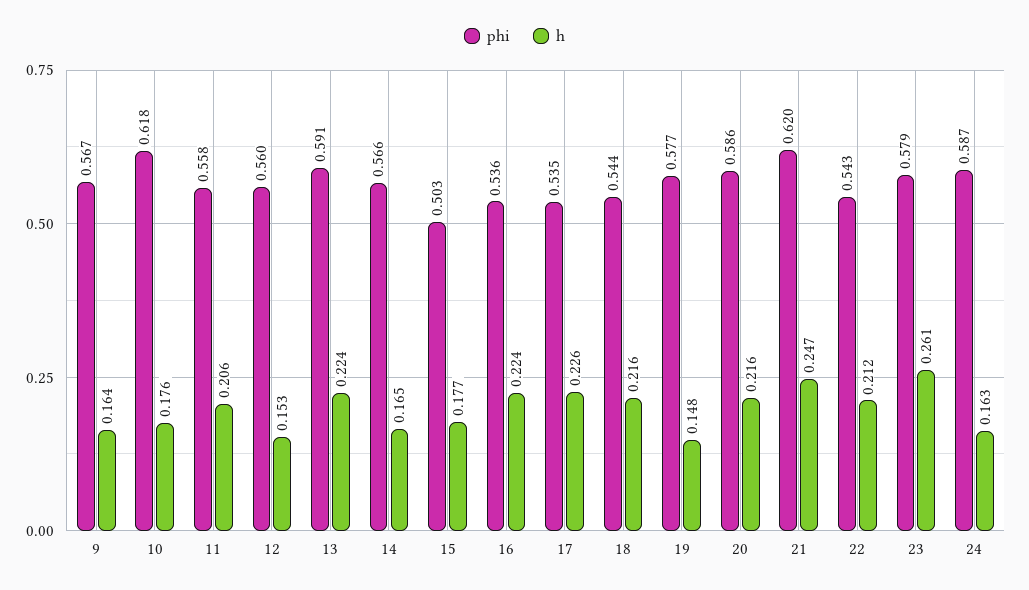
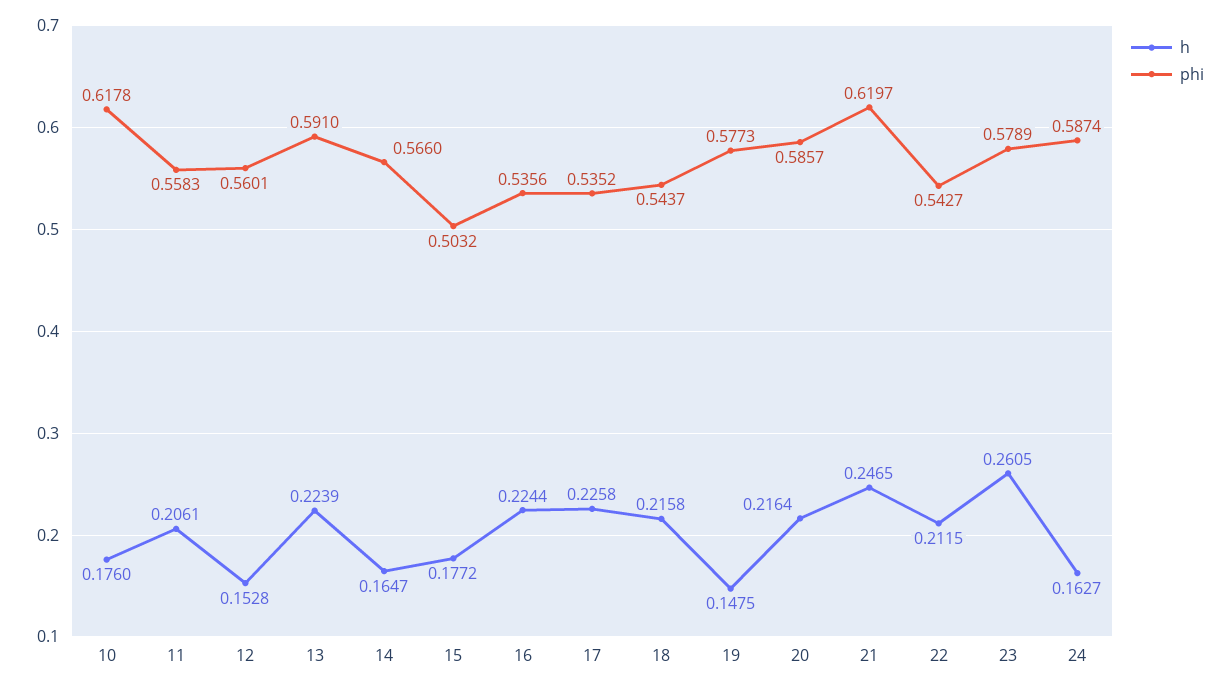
phi, 9: 0.567 -> none
h, 9: 0.164 -> none

